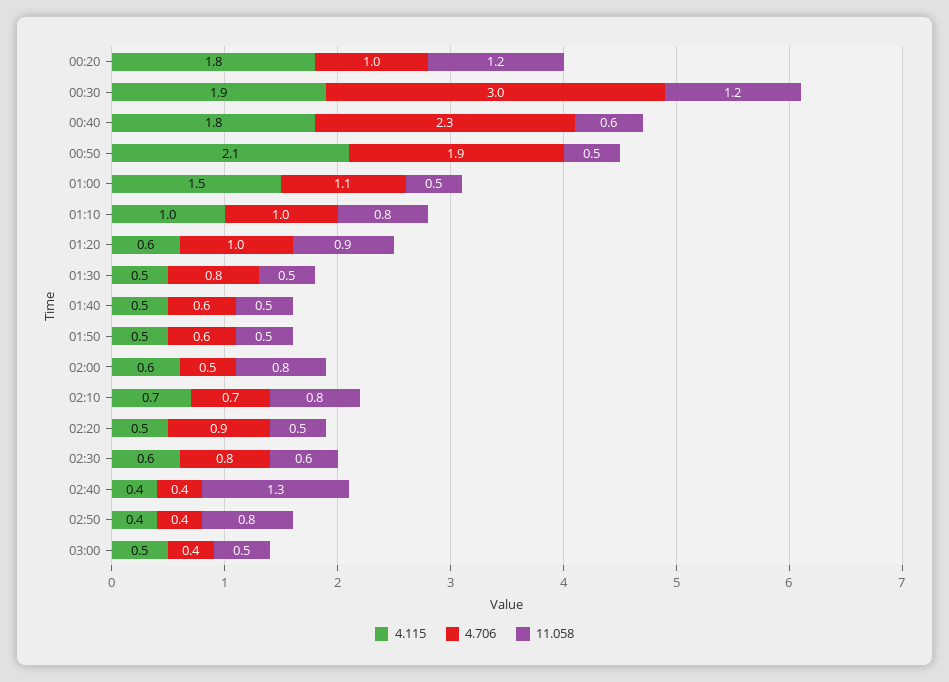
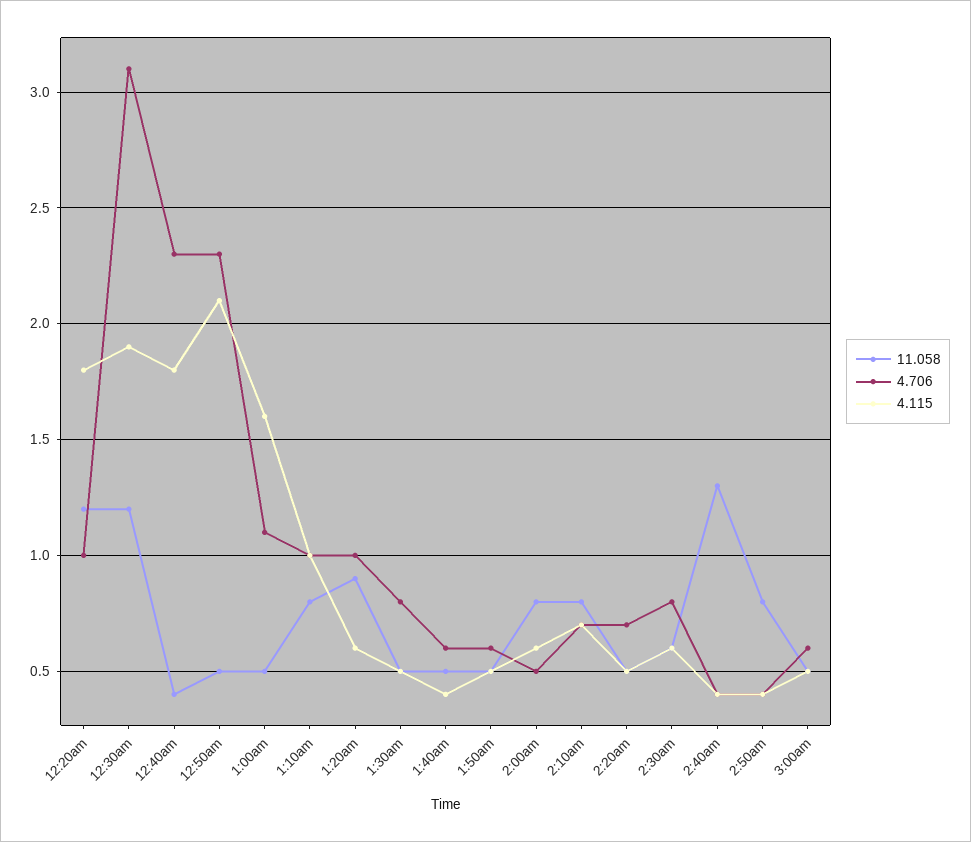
4.706, 00:30: 3 -> 3.1
11.058, 00:40: 0.6 -> 0.4
4.706, 00:50: 1.9 -> 2.3
4.115, 01:00: 1.5 -> 1.6
4.115, 01:40: 0.5 -> 0.4
4.706, 02:20: 0.9 -> 0.7
4.706, 03:00: 0.4 -> 0.6

